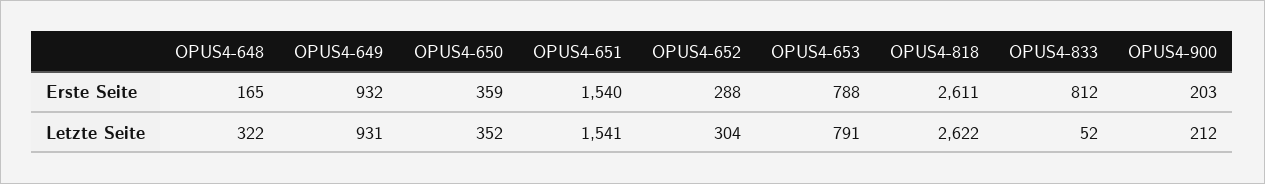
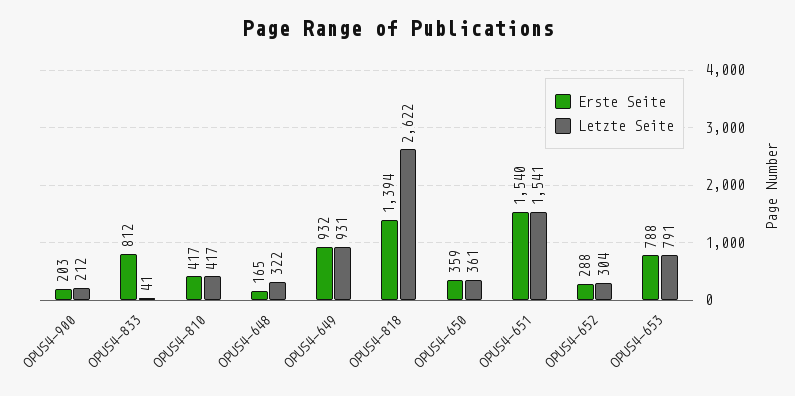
Erste Seite, OPUS4-818: 2611 -> 1394
Letzte Seite, OPUS4-650: 352 -> 361
Letzte Seite, OPUS4-833: 52 -> 41
Erste Seite, OPUS4-810: none -> 417
Letzte Seite, OPUS4-810: none -> 417

